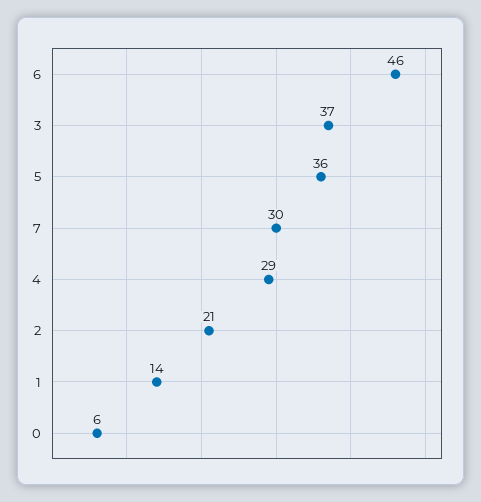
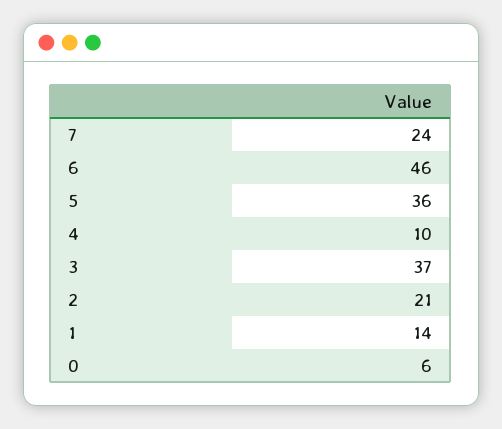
7: 30 -> 24
4: 29 -> 10

